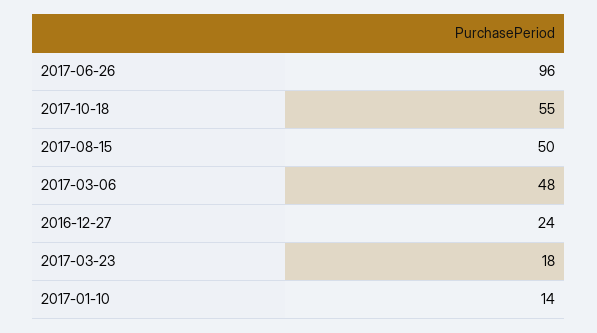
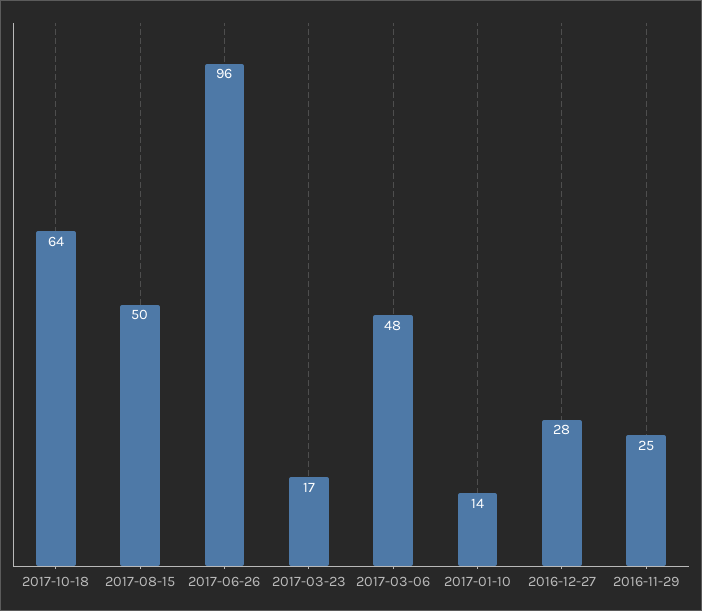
2017-10-18: 55 -> 64
2016-12-27: 24 -> 28
2017-03-23: 18 -> 17
2016-11-29: none -> 25

